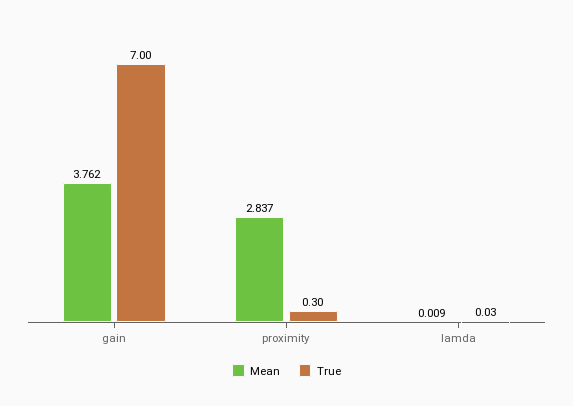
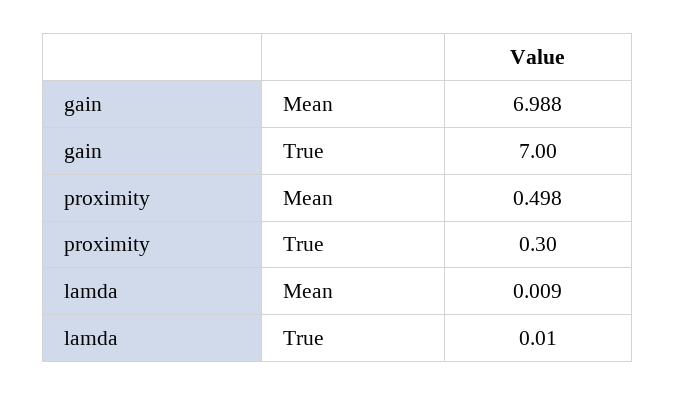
Mean, gain: 3.762 -> 6.988
Mean, proximity: 2.837 -> 0.498
True, lamda: 0.03 -> 0.01

